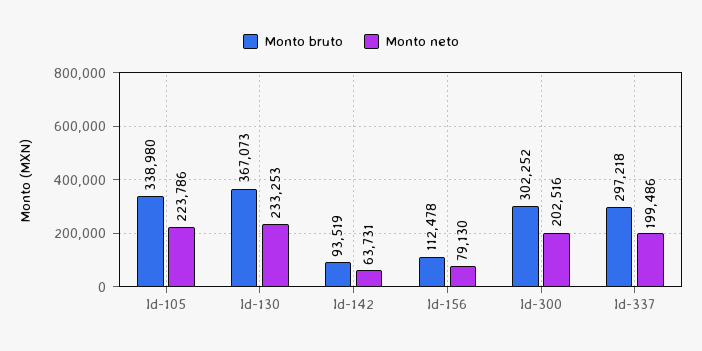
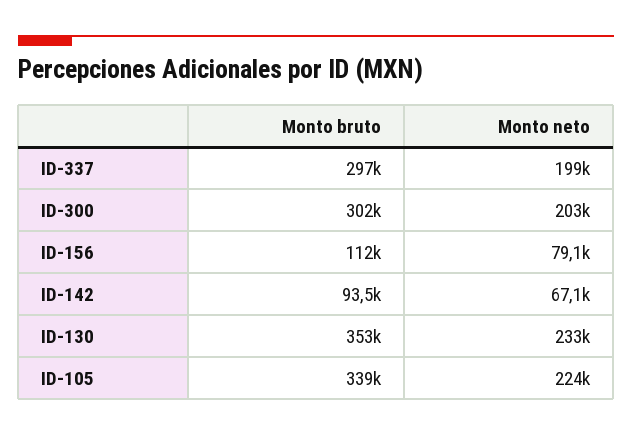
Monto bruto, Id-130: 367073 -> 353000
Monto neto, Id-142: 63731 -> 67100

